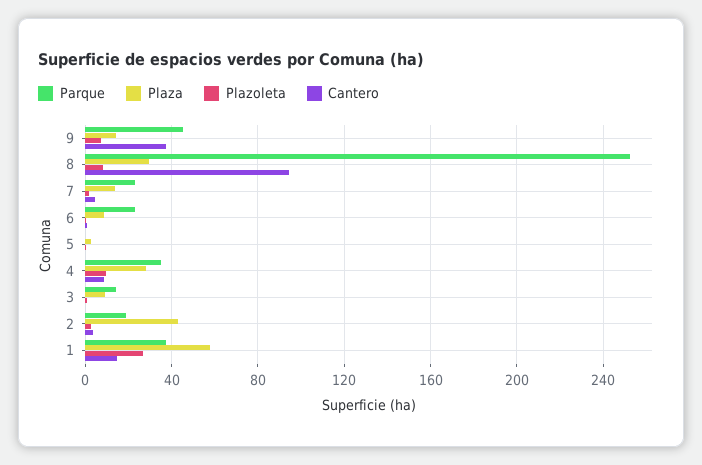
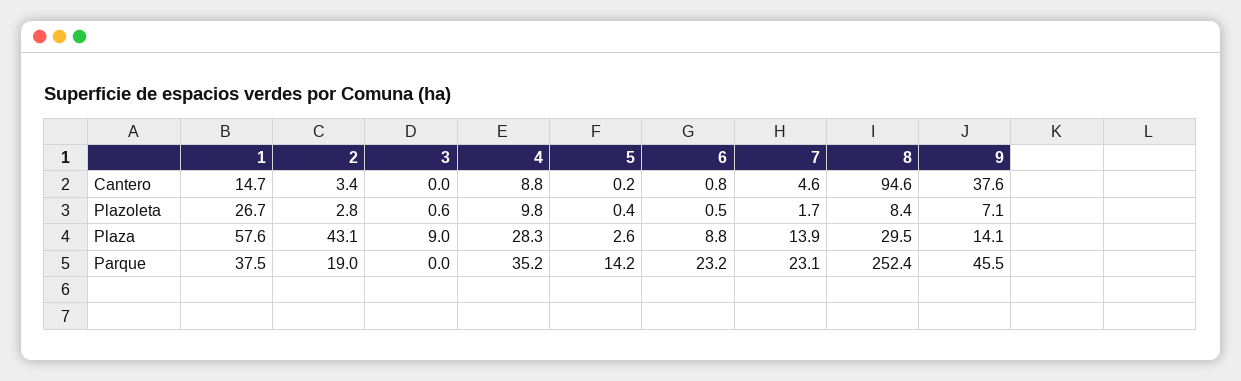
Parque, 5: 0 -> 14.2
Parque, 3: 15 -> 0

